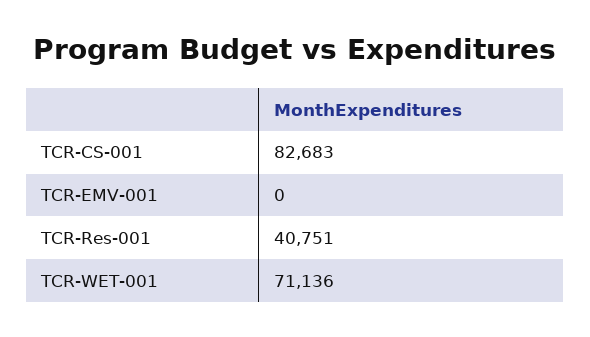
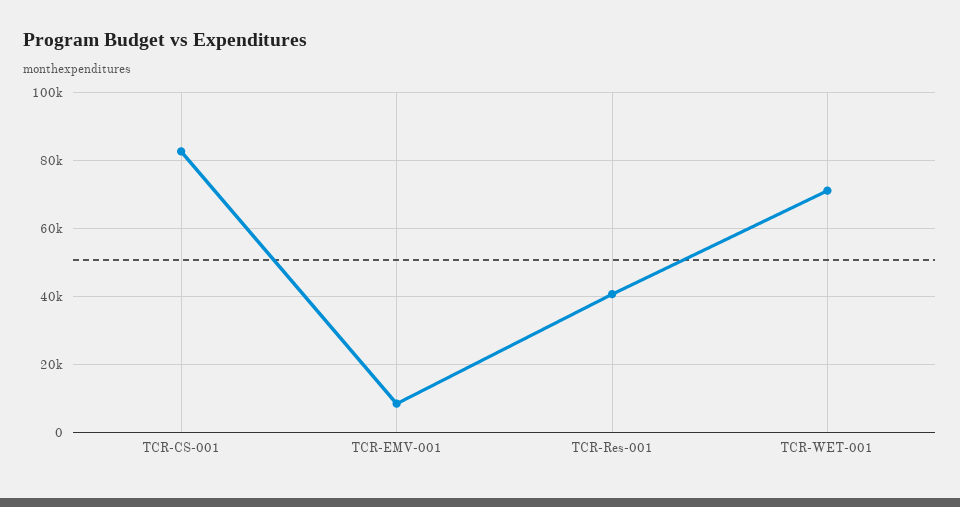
TCR-EMV-001: 0 -> 8000

